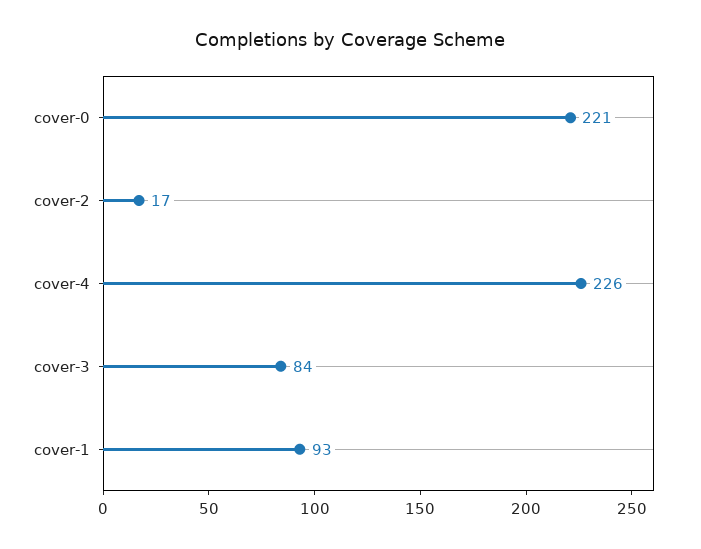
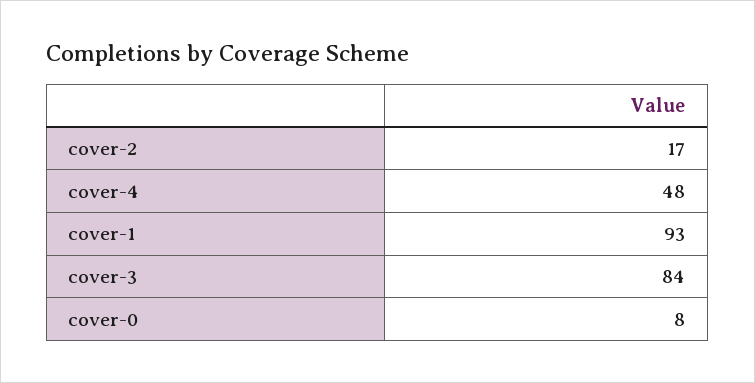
cover-0: 221 -> 8
cover-4: 226 -> 48

